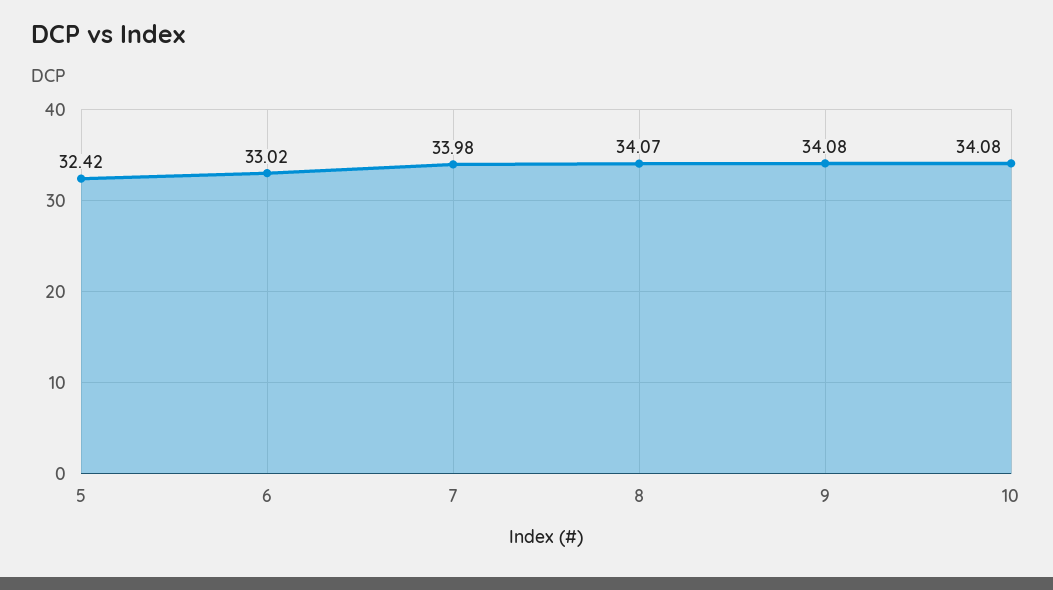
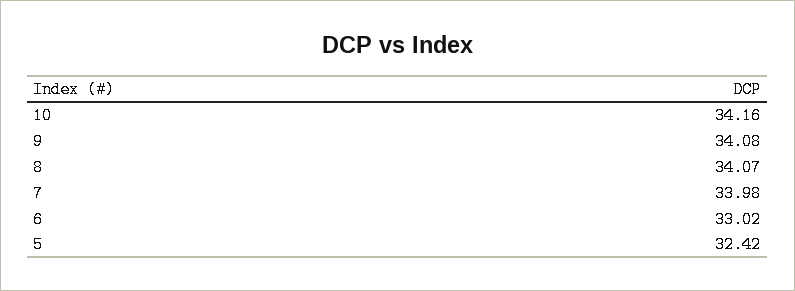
10: 34.08 -> 34.16

